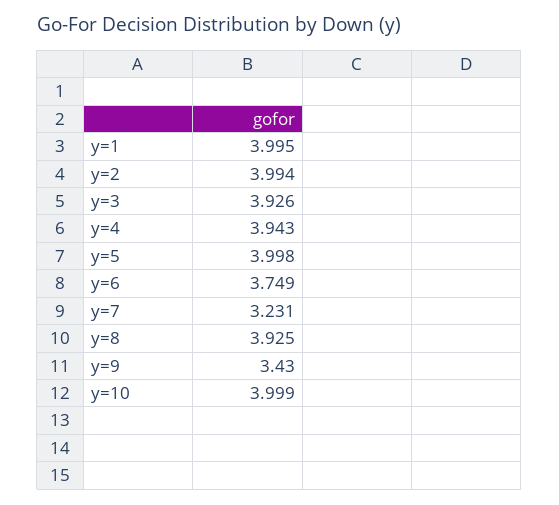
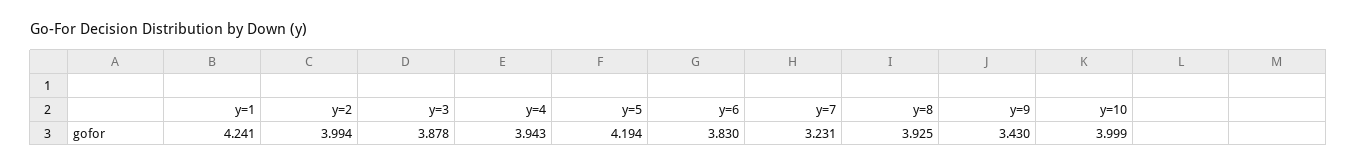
y=1: 3.995 -> 4.241
y=3: 3.926 -> 3.878
y=5: 3.998 -> 4.194
y=6: 3.749 -> 3.83

